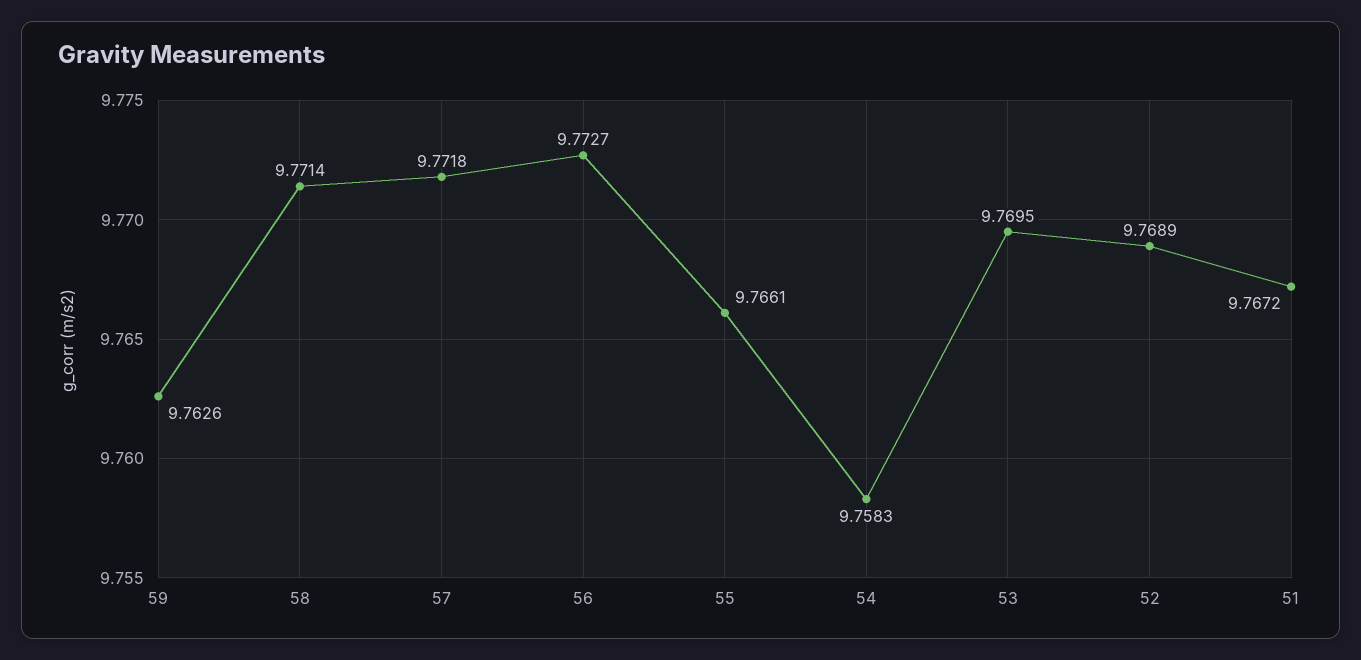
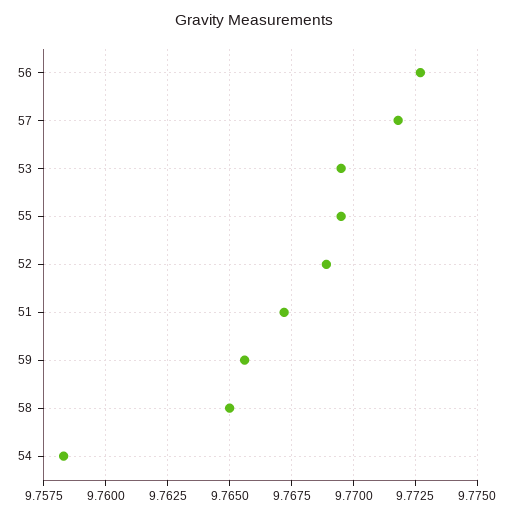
59: 9.7626 -> 9.7655
58: 9.7714 -> 9.765
55: 9.7661 -> 9.7695

